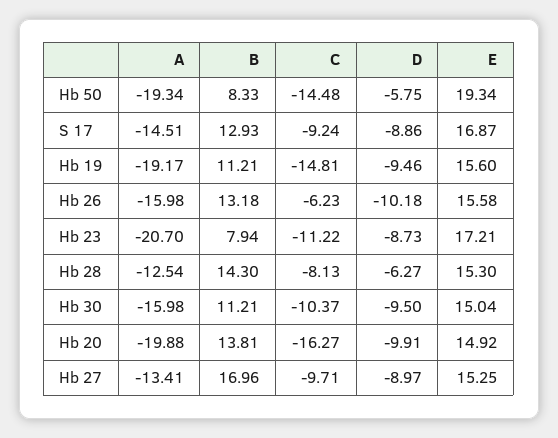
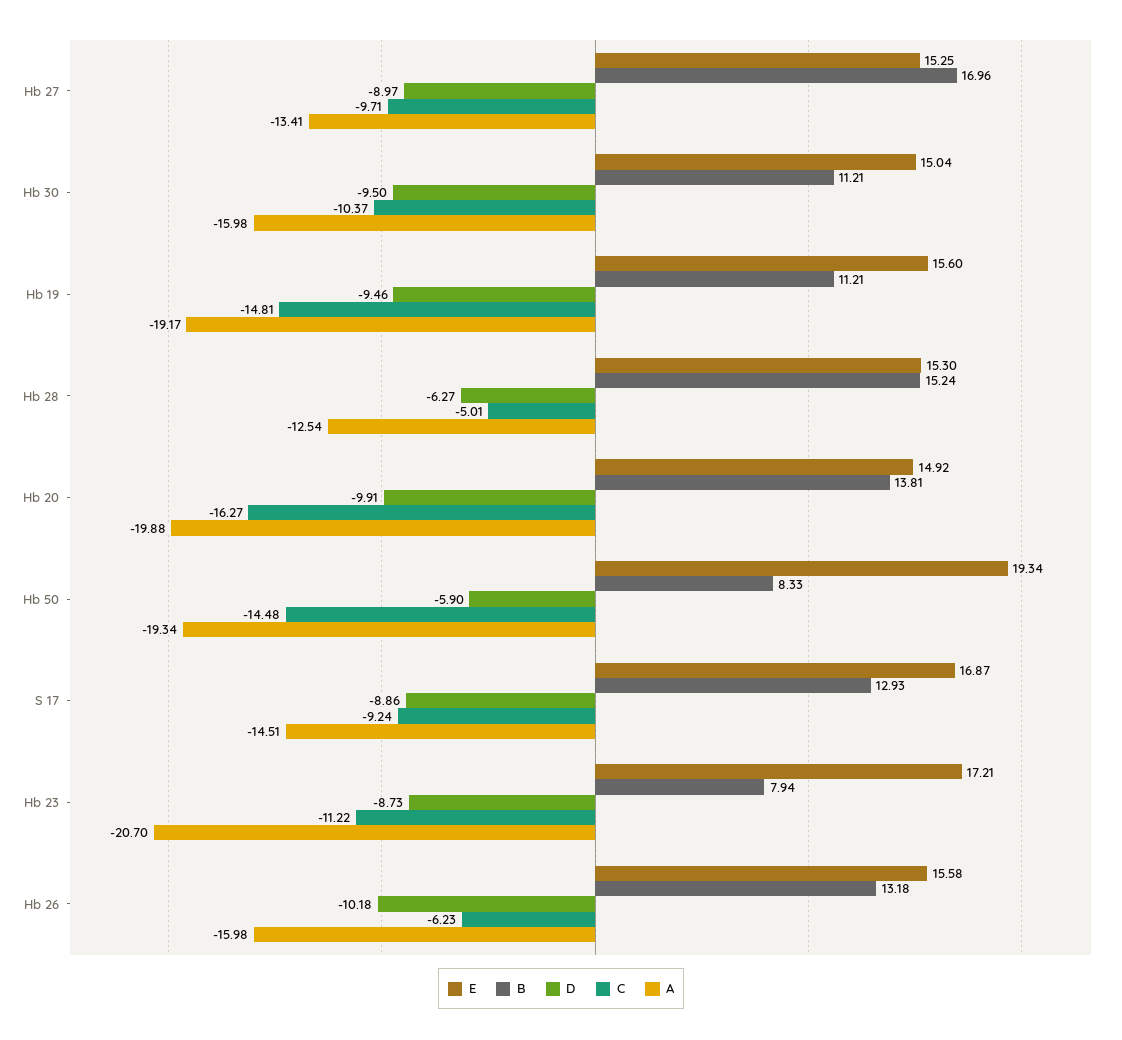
D, Hb 50: -5.75 -> -5.9
B, Hb 28: 14.3 -> 15.24
C, Hb 28: -8.13 -> -5.01

